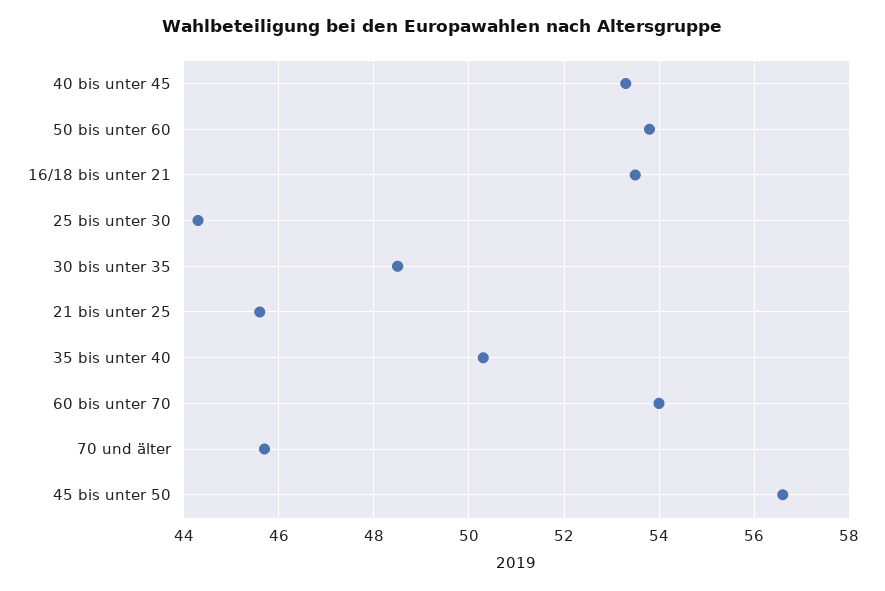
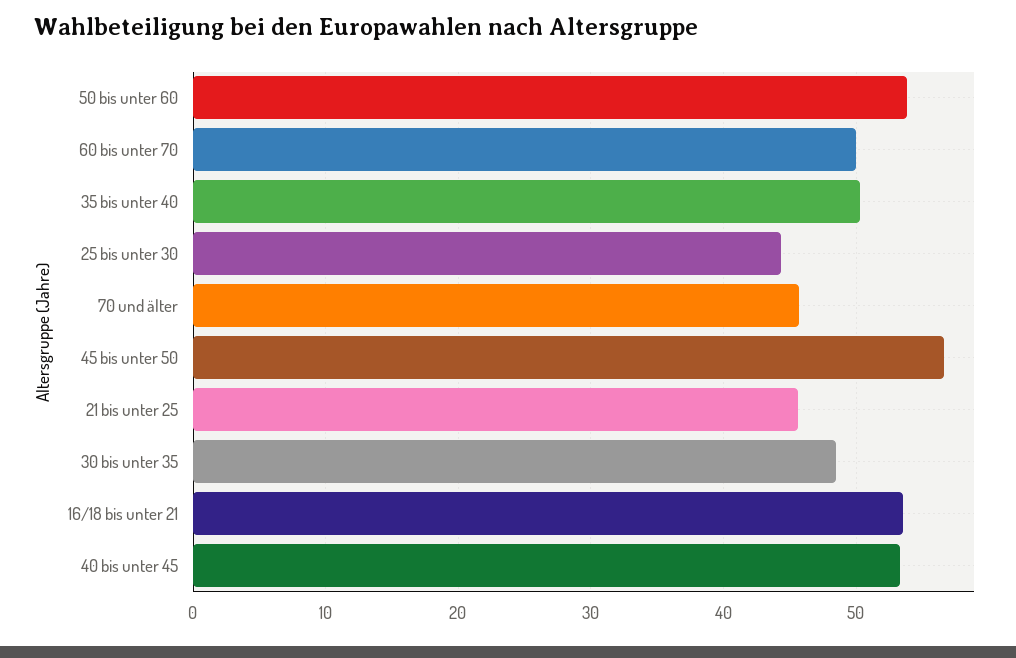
60 bis unter 70: 54 -> 50

